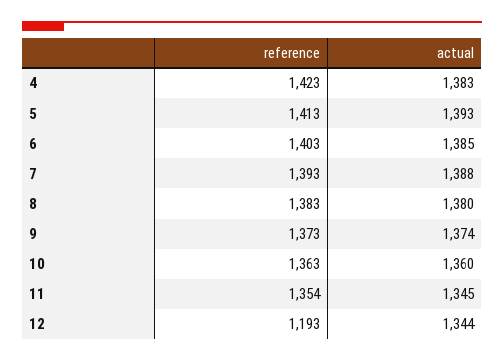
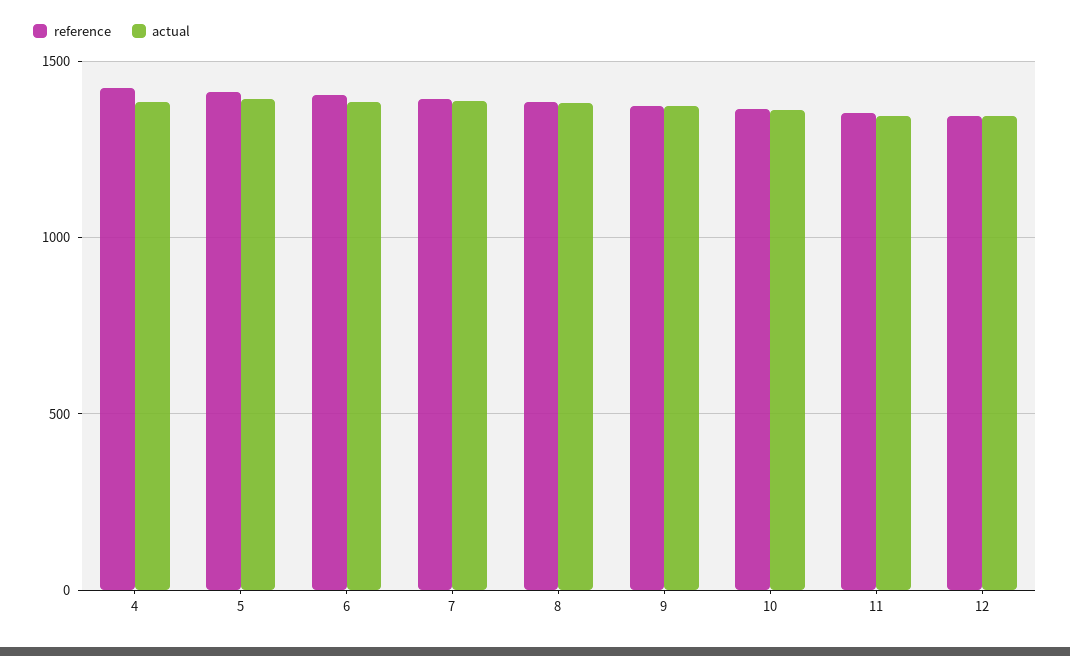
reference, 12: 1193 -> 1350

